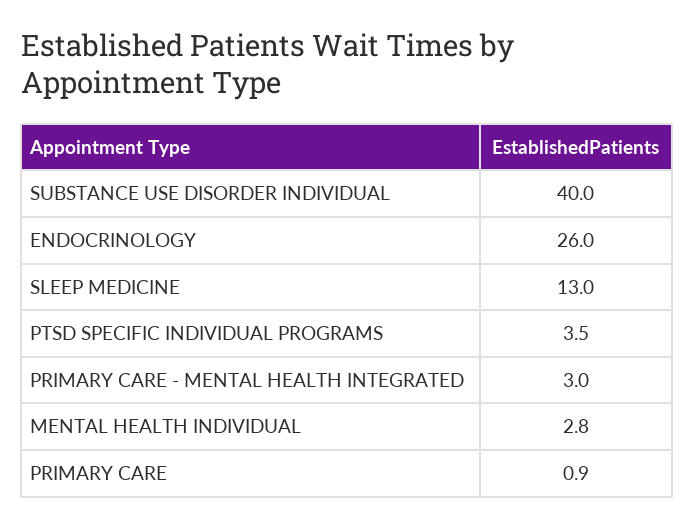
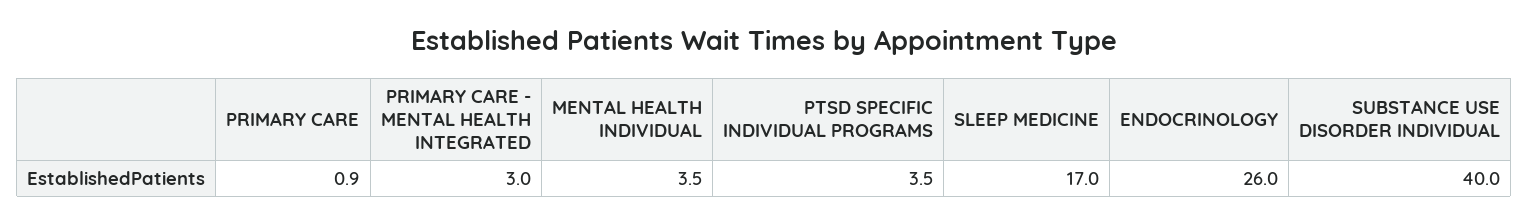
SLEEP MEDICINE: 13 -> 17
MENTAL HEALTH INDIVIDUAL: 2.8 -> 3.5

